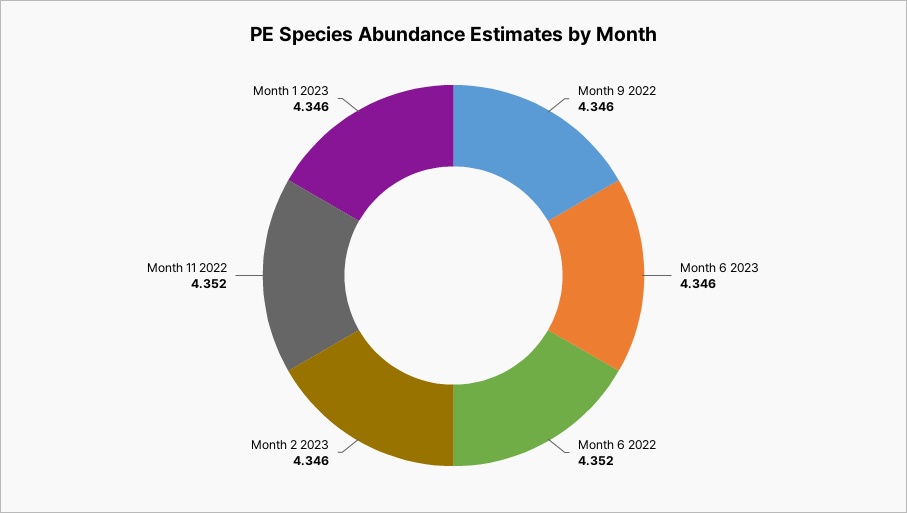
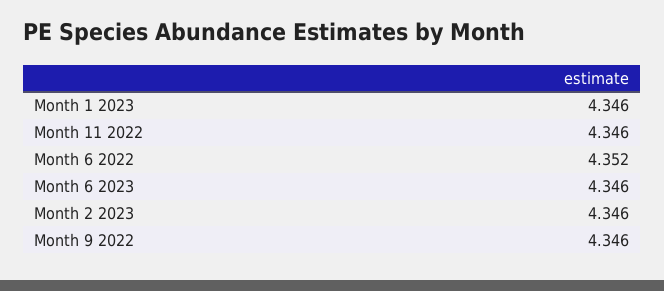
Month 11 2022: 4.352 -> 4.346

